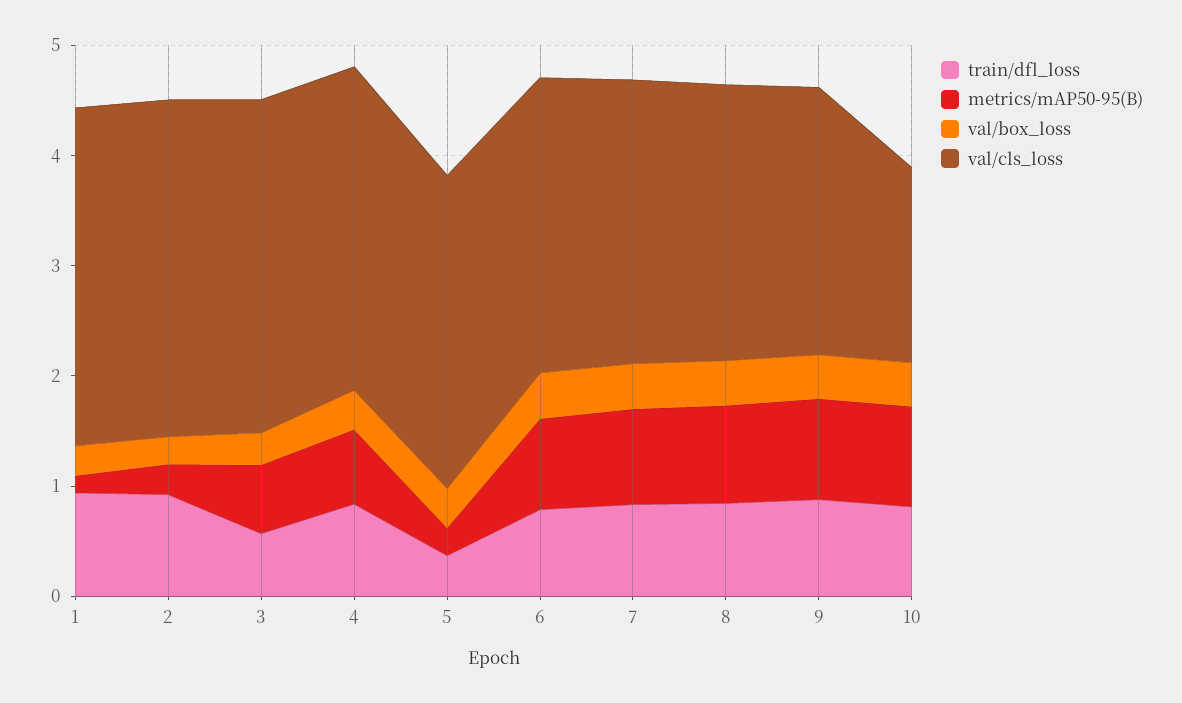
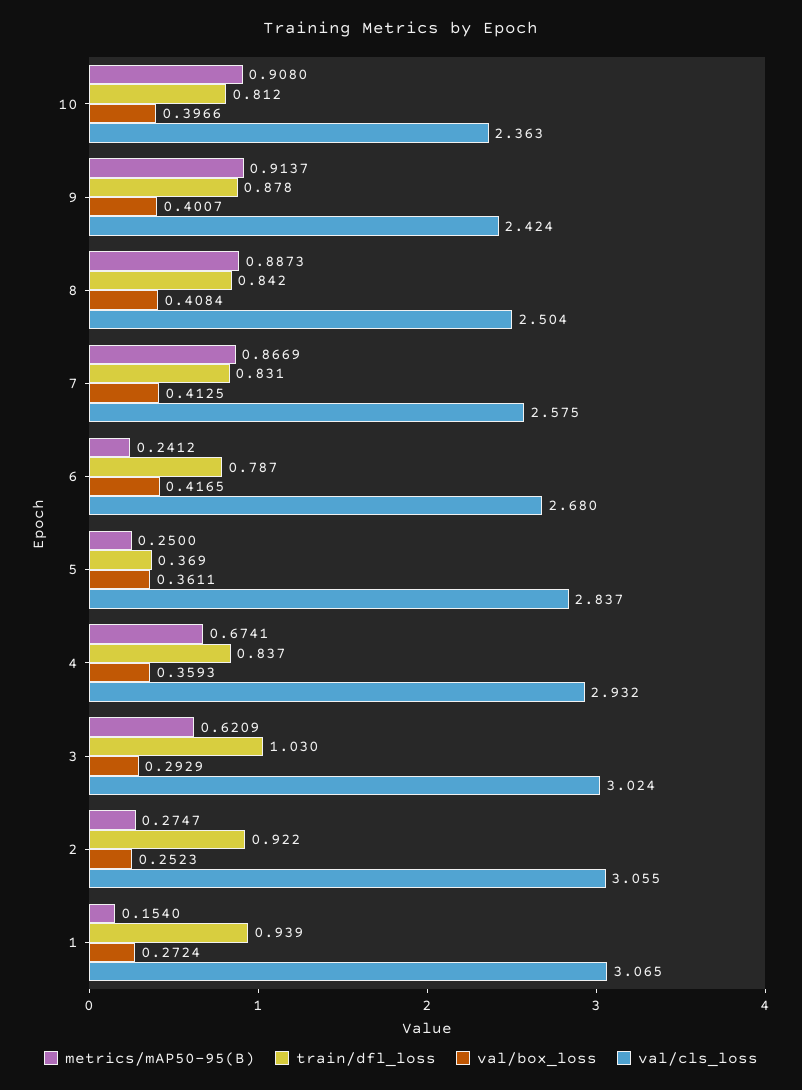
train/dfl_loss, 3: 0.6 -> 1.03
metrics/mAP50-95(B), 6: 0.8 -> 0.2412
val/cls_loss, 10: 1.8 -> 2.363

